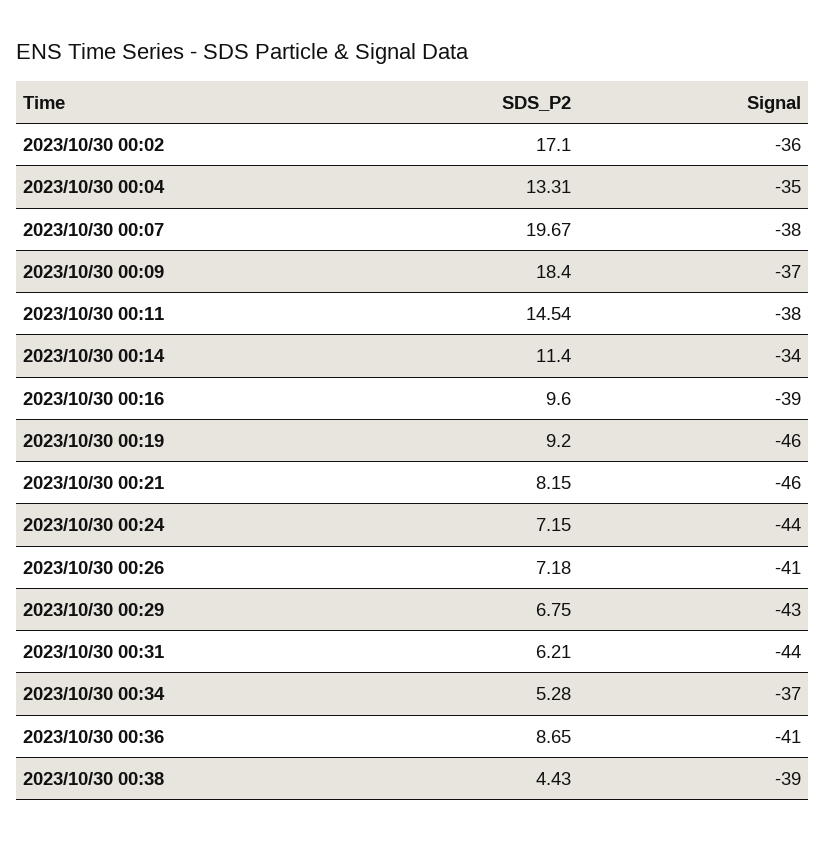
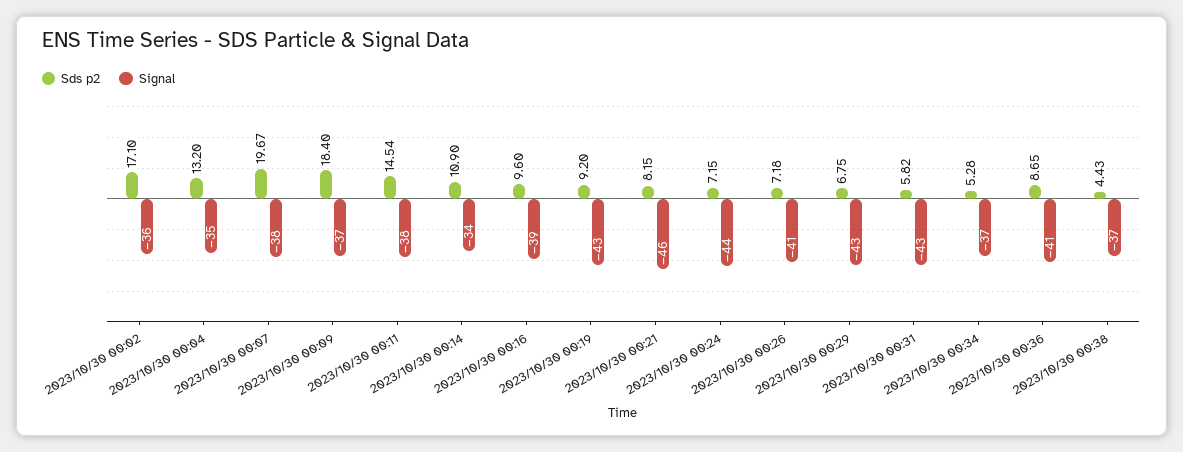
SDS_P2, 2023/10/30 00:04: 13.31 -> 13.2
SDS_P2, 2023/10/30 00:14: 11.4 -> 10.9
Signal, 2023/10/30 00:19: -46 -> -43
SDS_P2, 2023/10/30 00:31: 6.21 -> 5.82
Signal, 2023/10/30 00:31: -44 -> -43
Signal, 2023/10/30 00:38: -39 -> -37

